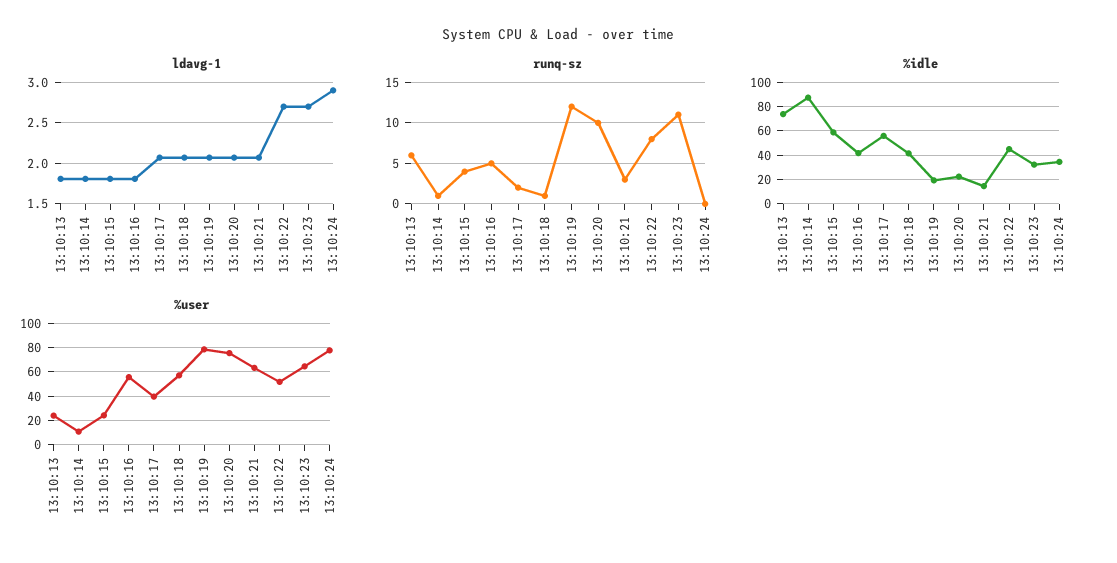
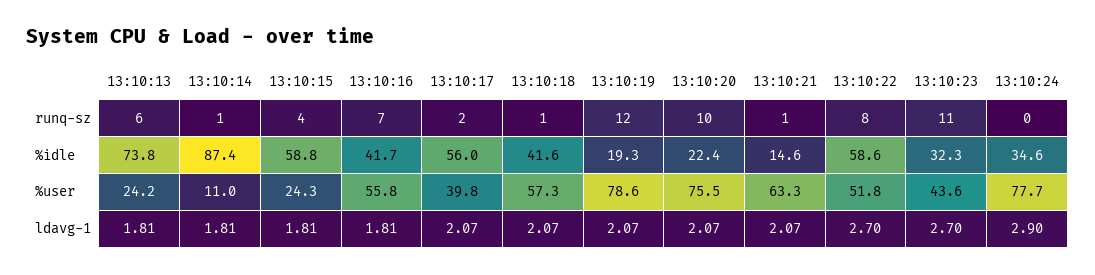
runq-sz, 13:10:16: 5 -> 7
runq-sz, 13:10:21: 3 -> 1
%idle, 13:10:22: 45 -> 58.6
%user, 13:10:23: 65 -> 43.6

